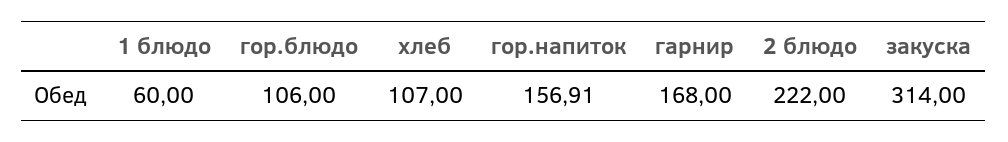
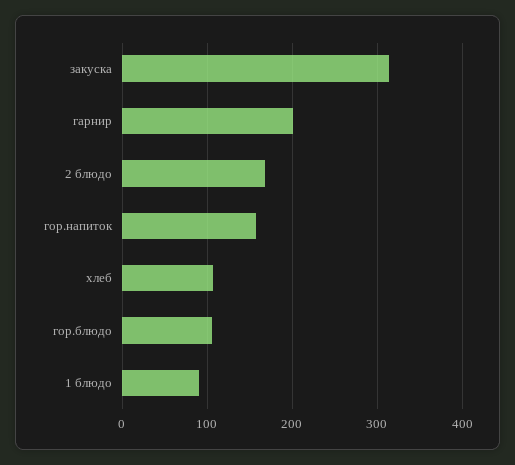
1 блюдо: 60 -> 90
гарнир: 168 -> 200
2 блюдо: 222 -> 170

